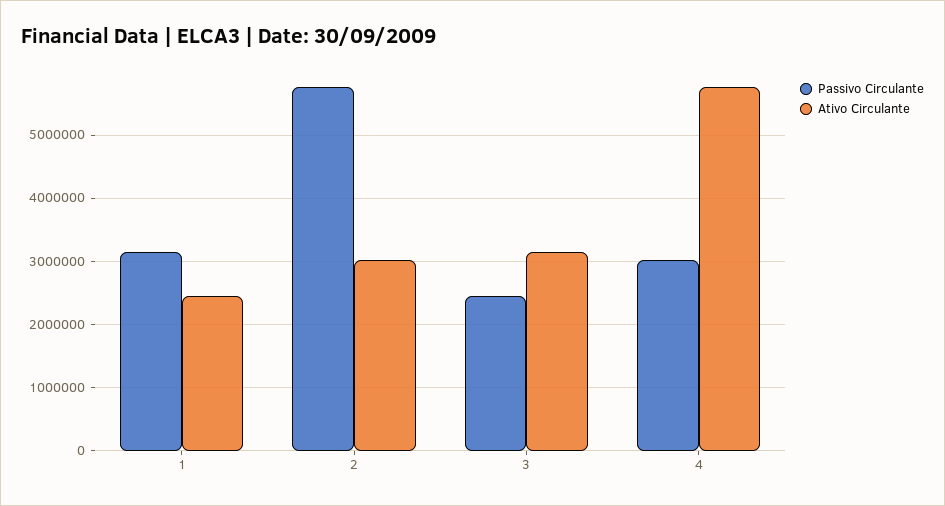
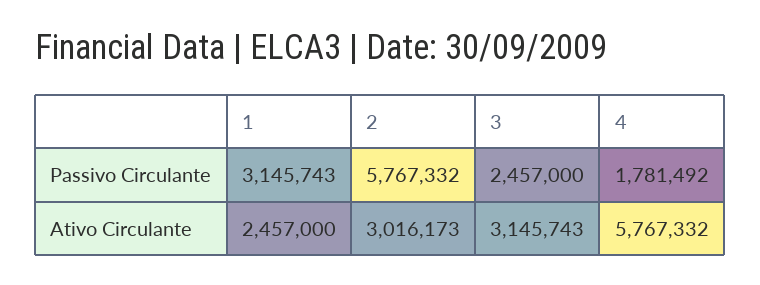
Passivo Circulante, 4: 3000000 -> 1781492

